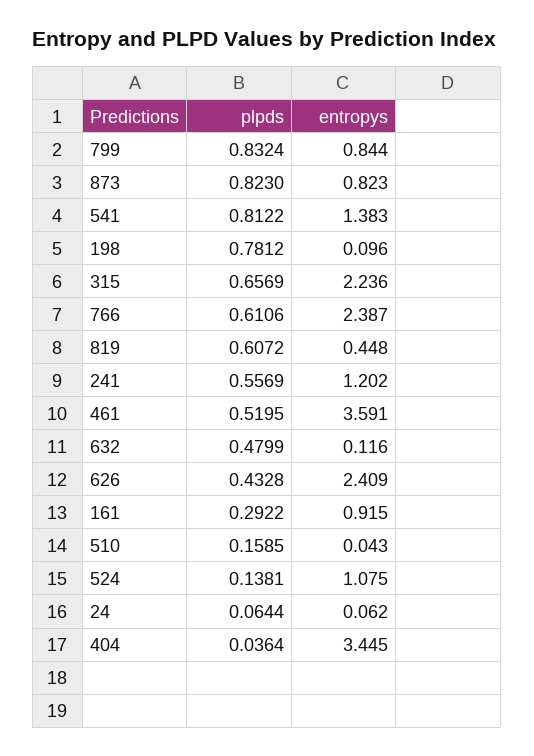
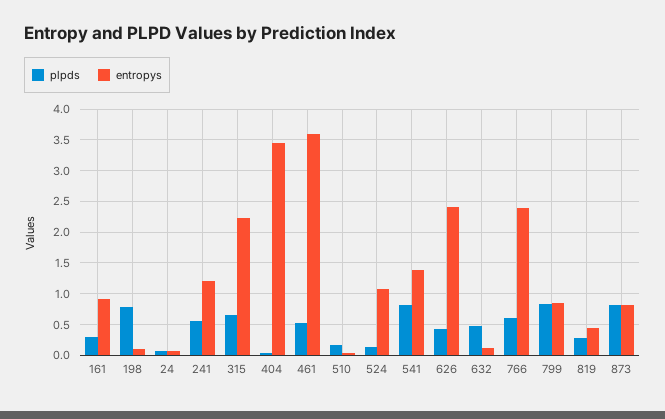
plpds, 819: 0.6072 -> 0.3

